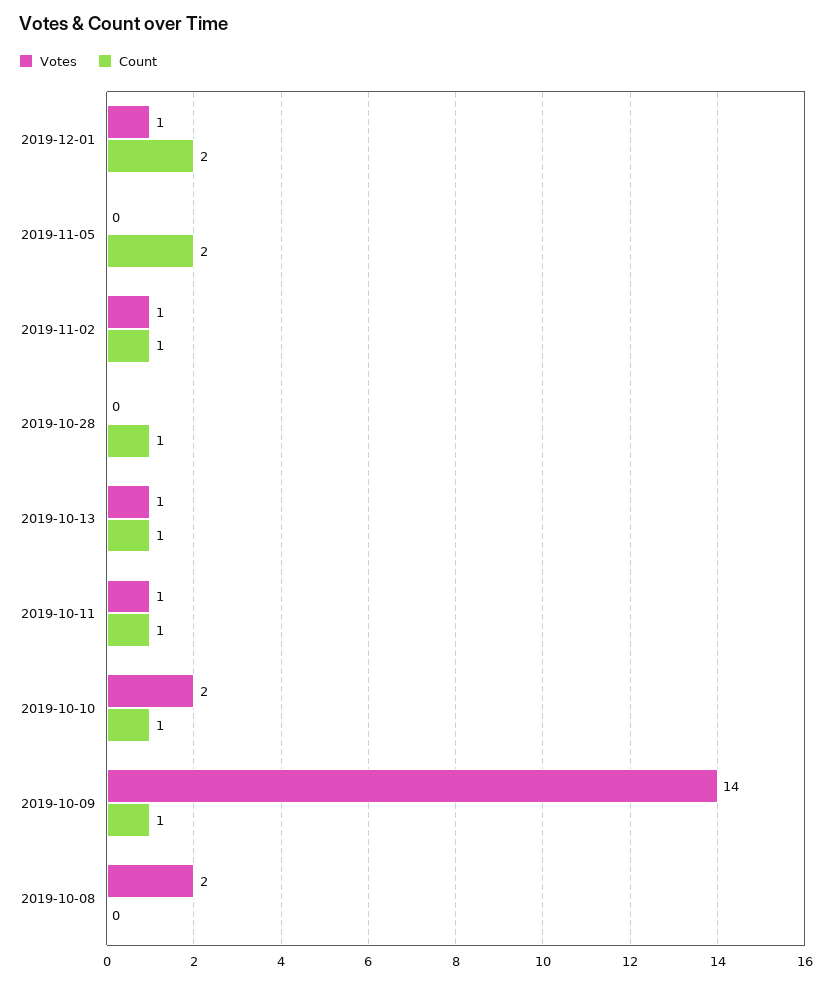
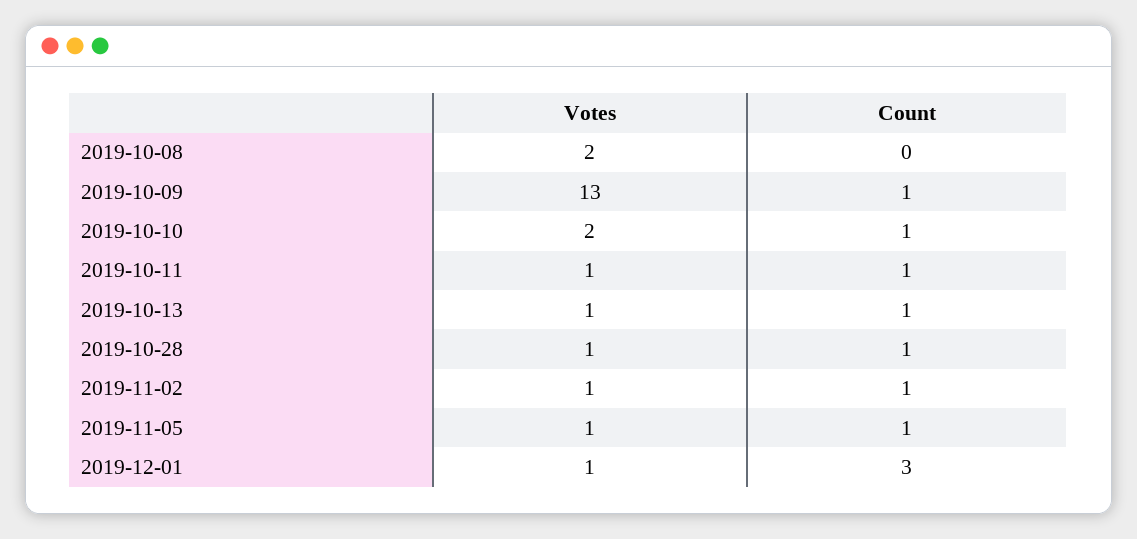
Count, 2019-12-01: 2 -> 3
Votes, 2019-11-05: 0 -> 1
Count, 2019-11-05: 2 -> 1
Votes, 2019-10-28: 0 -> 1
Votes, 2019-10-09: 14 -> 13

